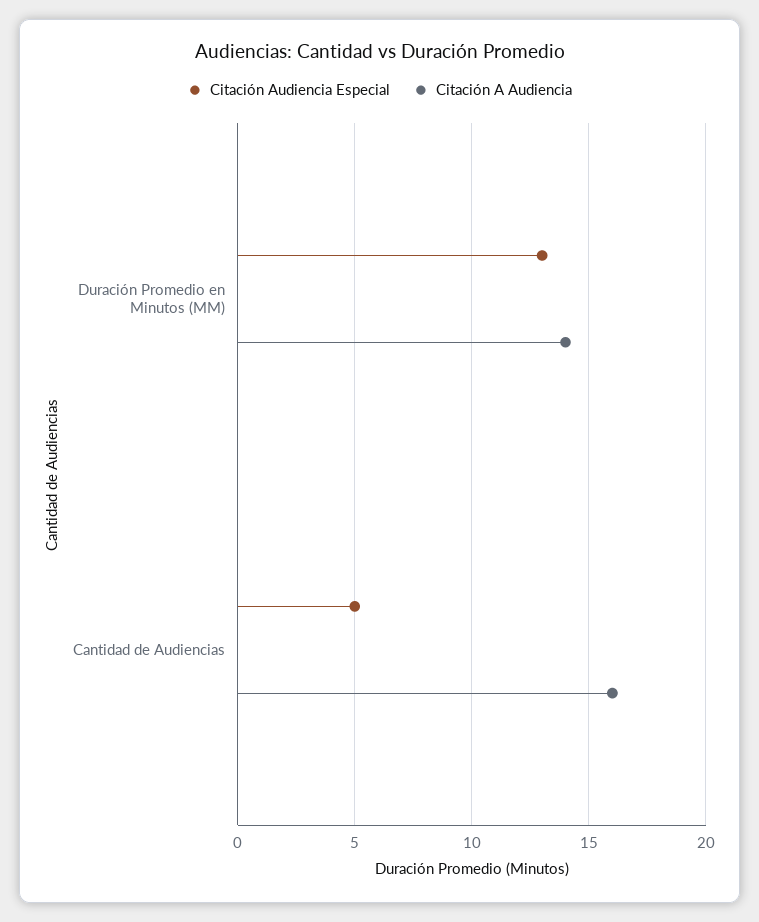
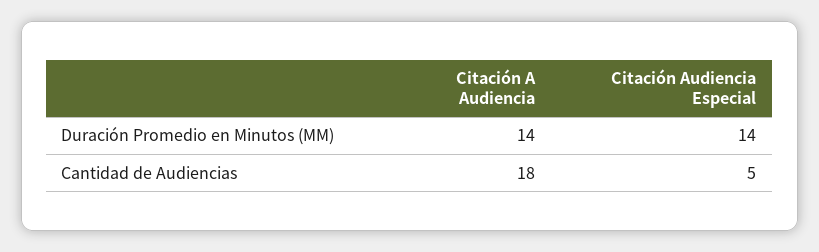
Citación Audiencia Especial, Duración Promedio en Minutos (MM): 13 -> 14
Citación A Audiencia, Cantidad de Audiencias: 16 -> 18

